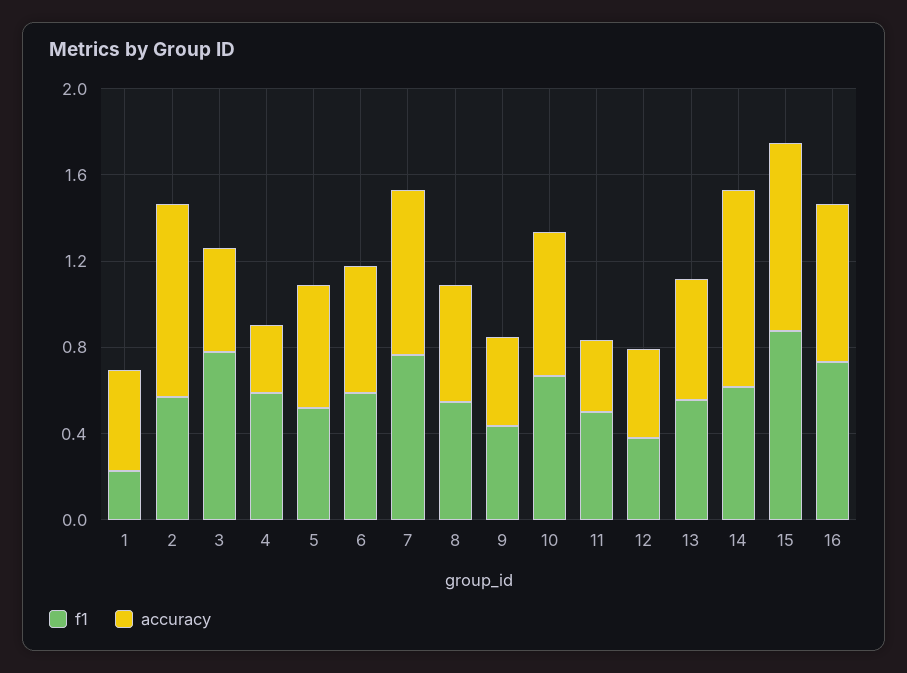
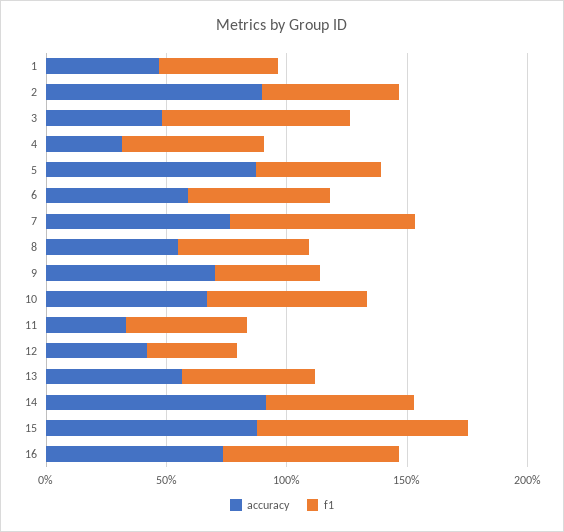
f1, 1: 0.2 -> 0.5
accuracy, 5: 0.6 -> 0.9
accuracy, 9: 0.4 -> 0.7

